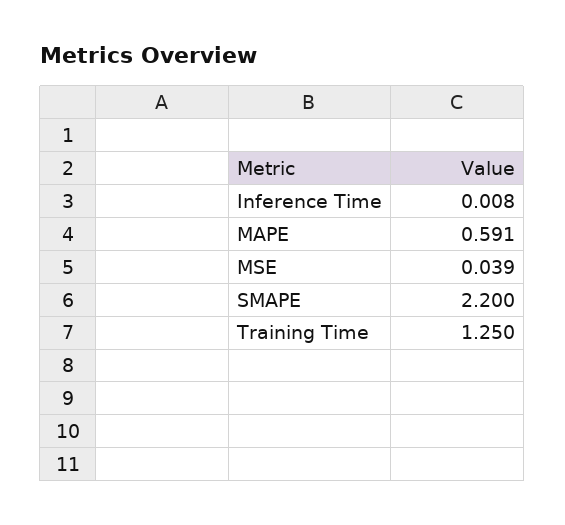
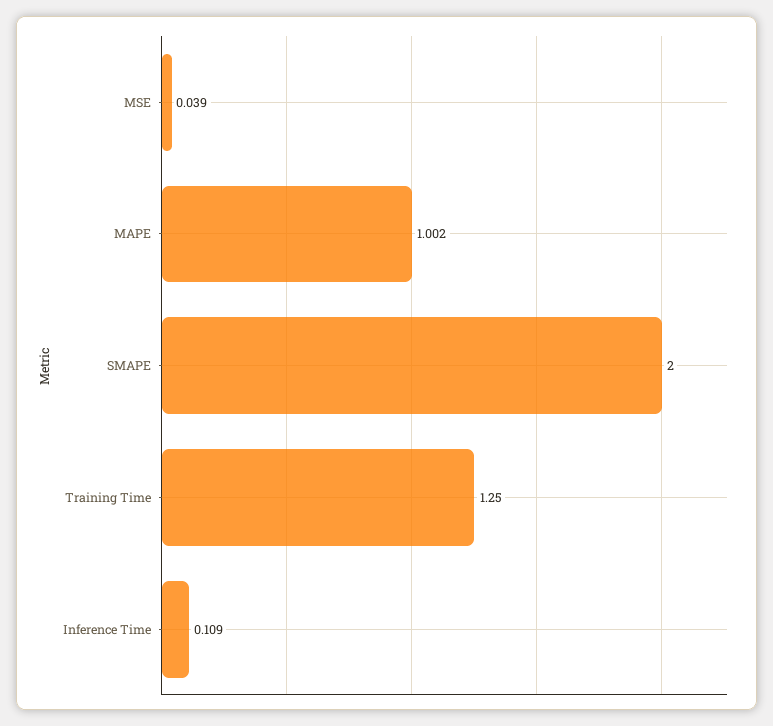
Inference Time: 0.008 -> 0.109
MAPE: 0.591 -> 1.002
SMAPE: 2.2 -> 2

